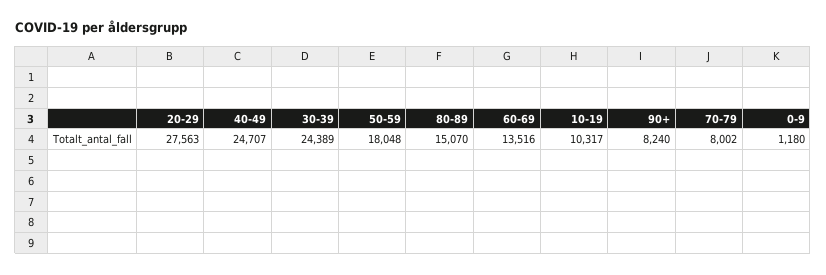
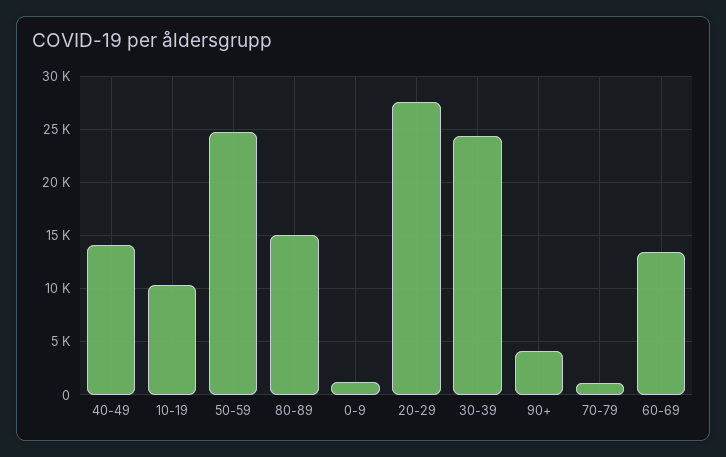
40-49: 24707 -> 14000
50-59: 18048 -> 25000
90+: 8240 -> 4000
70-79: 8002 -> 1000

